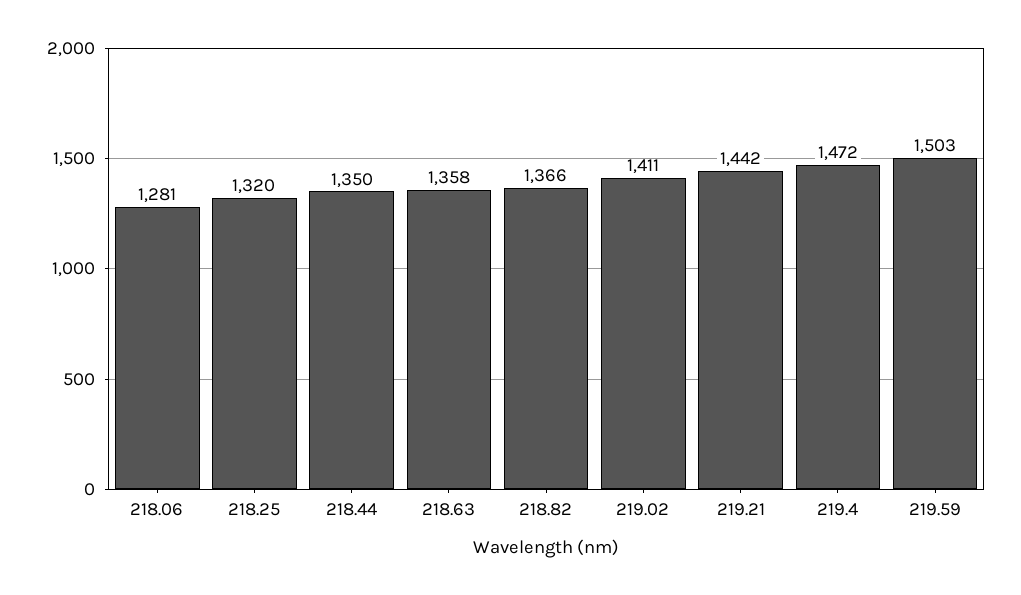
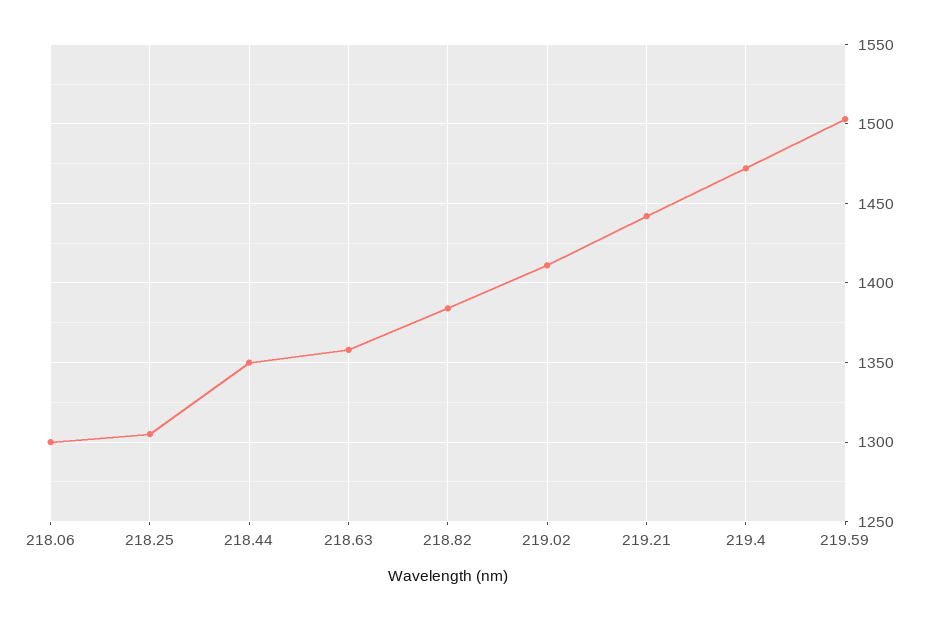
218.06: 1281 -> 1300
218.25: 1320 -> 1305
218.82: 1366 -> 1385

